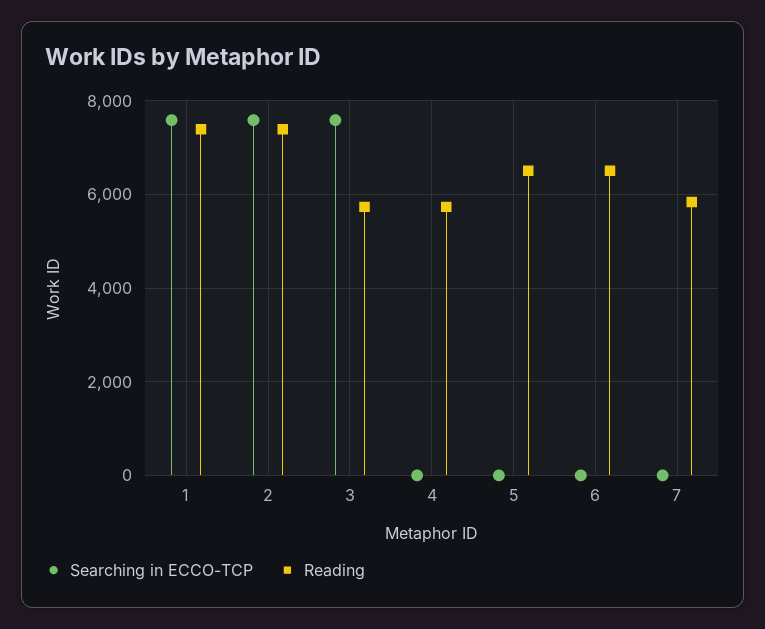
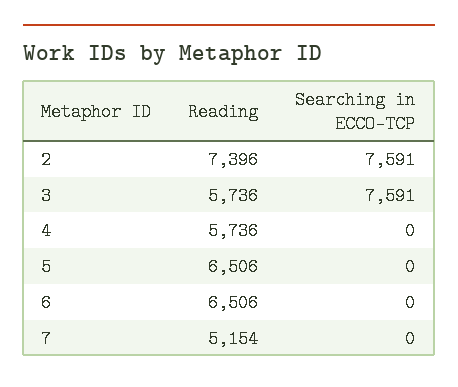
Searching in ECCO-TCP, 1: 7600 -> none
Reading, 1: 7400 -> none
Reading, 7: 5800 -> 5154

